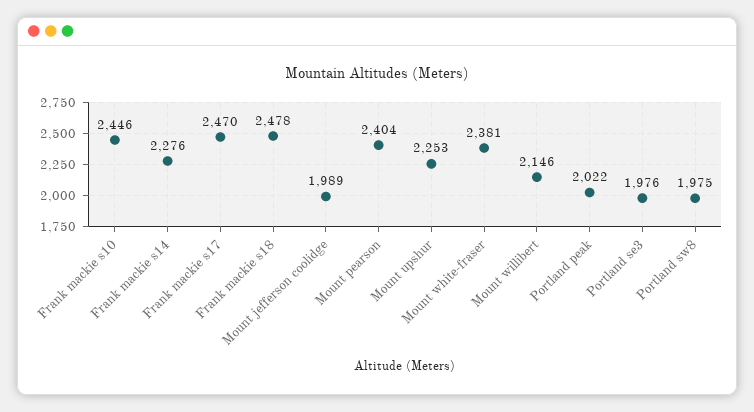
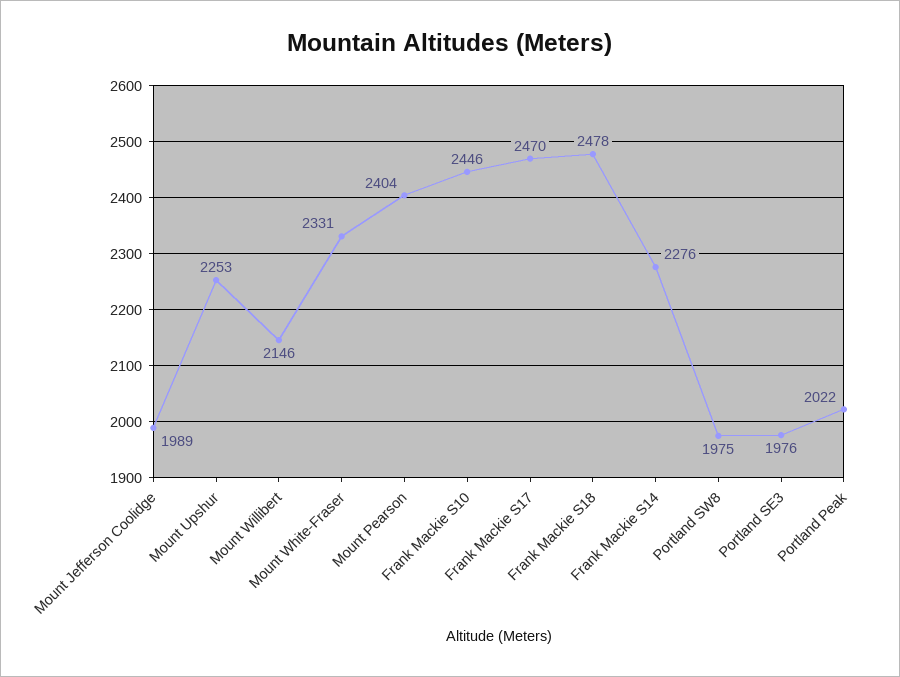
Mount white-fraser: 2381 -> 2331

